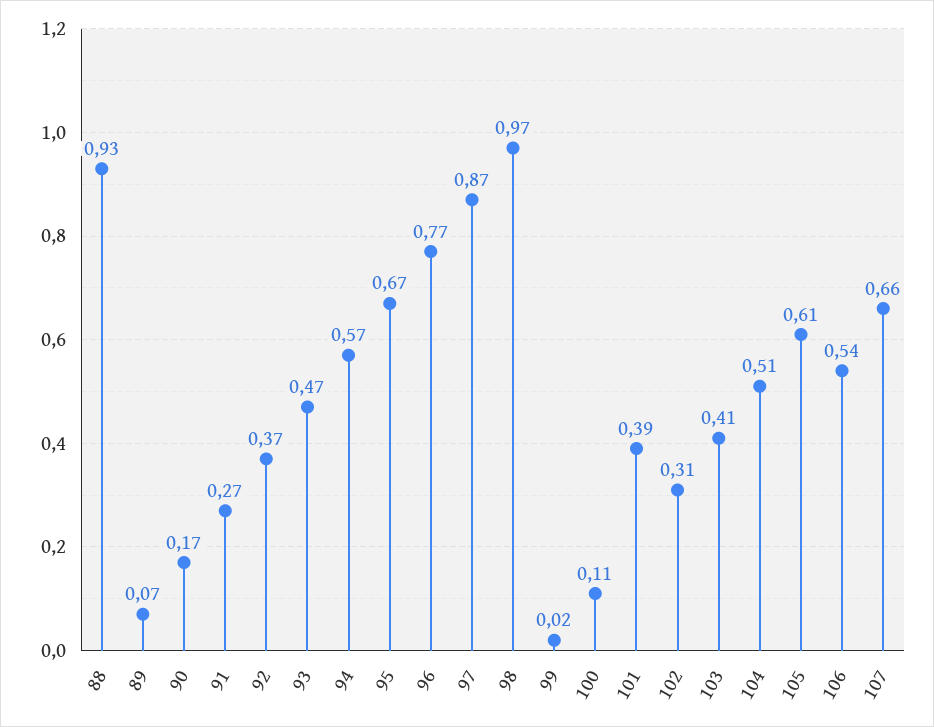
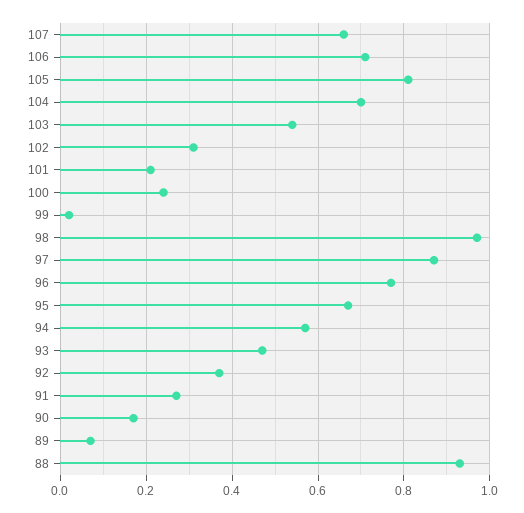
100: 0.11 -> 0.25
101: 0.39 -> 0.2
103: 0.41 -> 0.55
104: 0.51 -> 0.7
105: 0.61 -> 0.8
106: 0.54 -> 0.7

